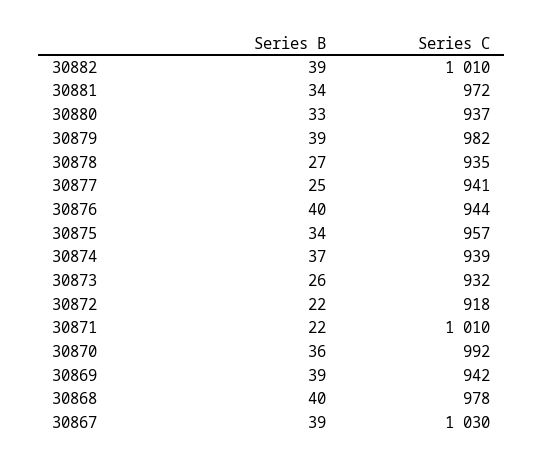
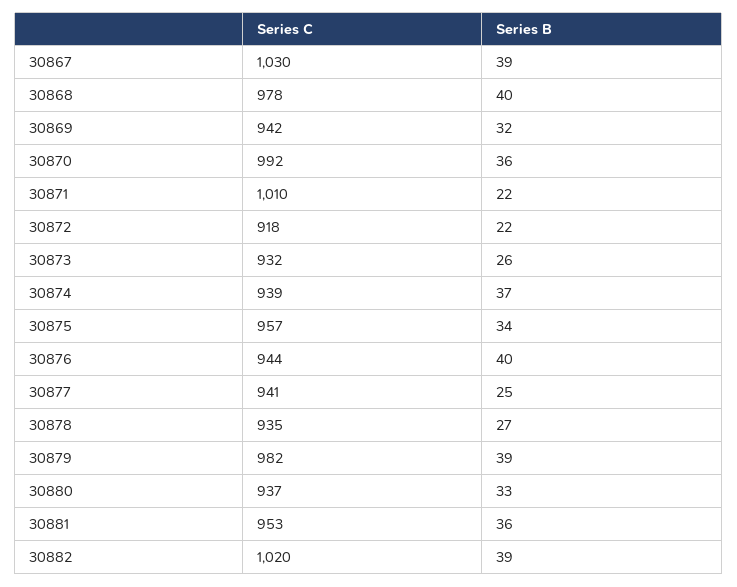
Series C, 30882: 1010 -> 1020
Series B, 30881: 34 -> 36
Series C, 30881: 972 -> 953
Series B, 30869: 39 -> 32

